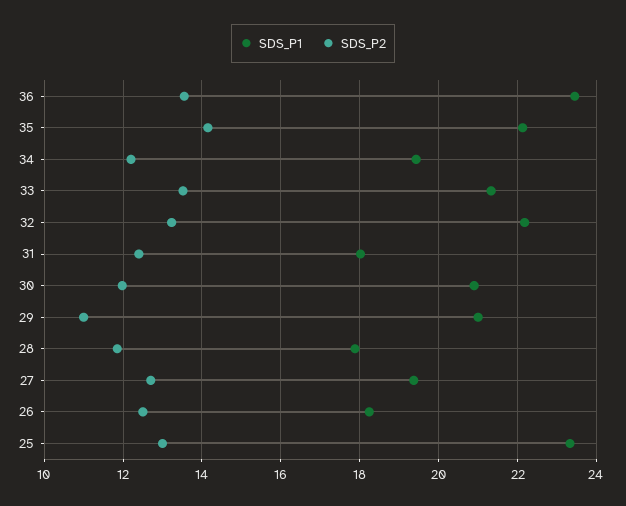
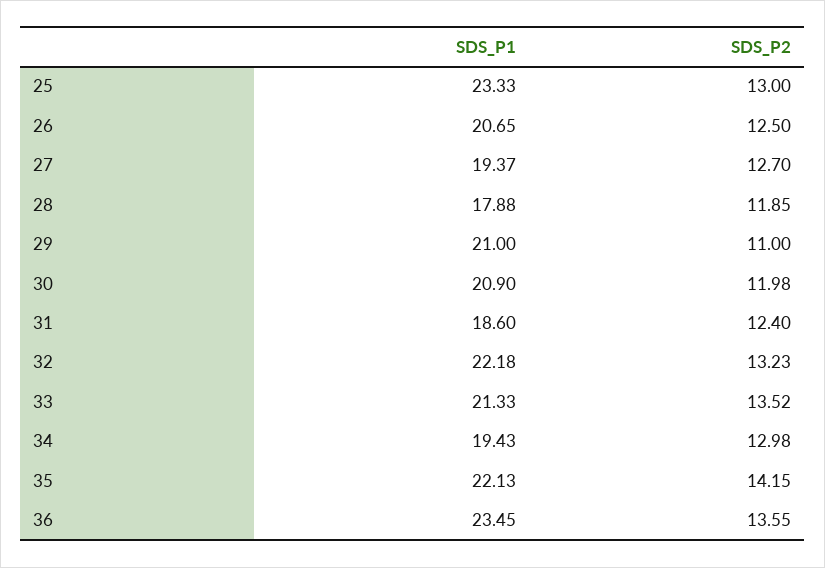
SDS_P2, 34: 12.2 -> 12.98
SDS_P1, 31: 18 -> 18.6
SDS_P1, 26: 18.2 -> 20.65

